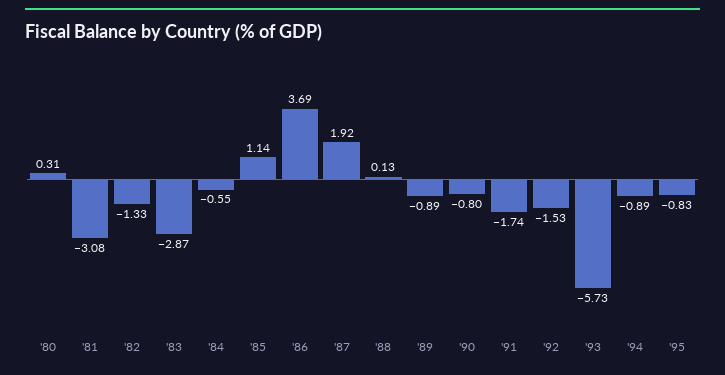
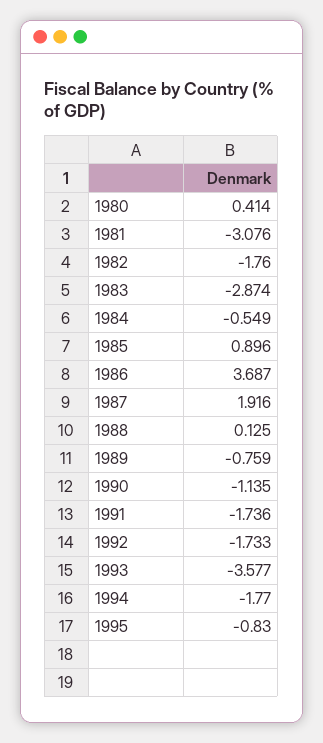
'80: 0.31 -> 0.414
'82: -1.33 -> -1.76
'85: 1.14 -> 0.896
'89: -0.89 -> -0.759
'90: -0.8 -> -1.135
'92: -1.53 -> -1.733
'93: -5.73 -> -3.577
'94: -0.89 -> -1.77

